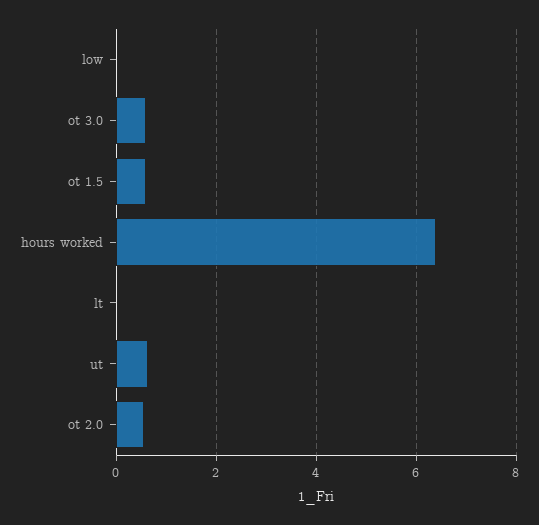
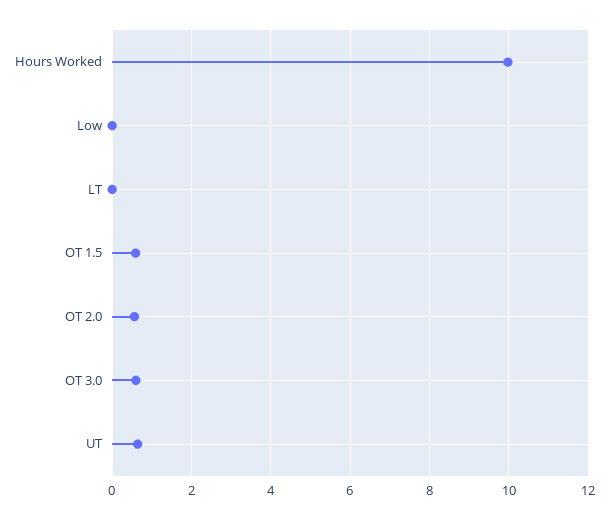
hours worked: 6.4 -> 10

